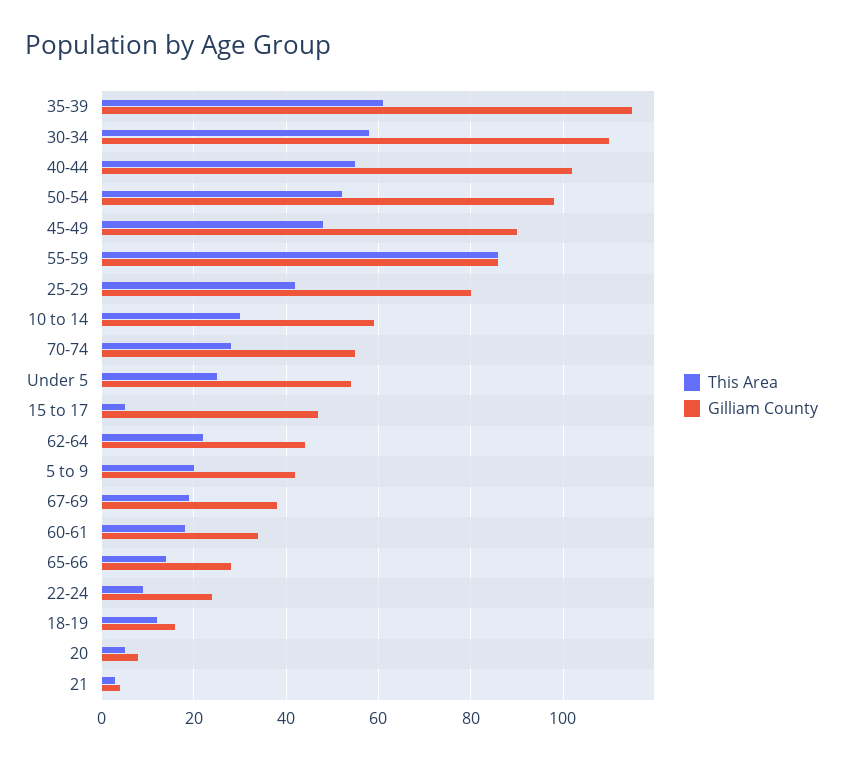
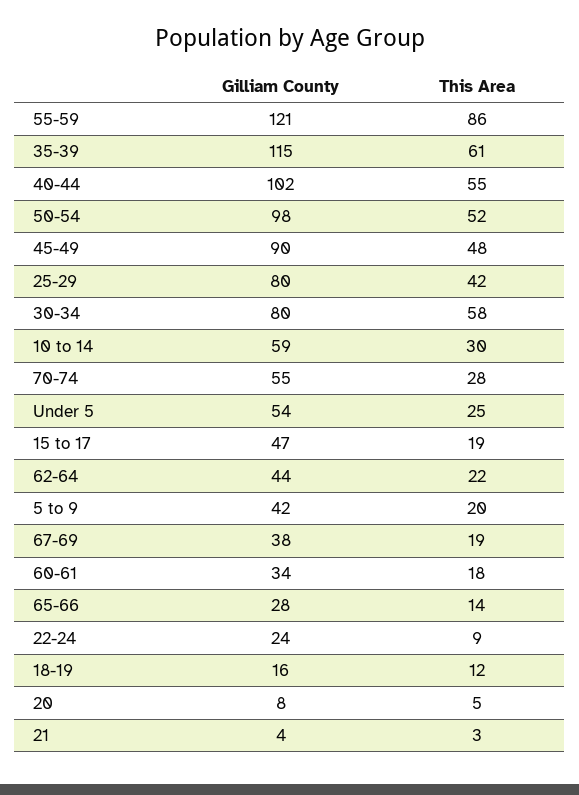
Gilliam County, 30-34: 110 -> 80
Gilliam County, 55-59: 85 -> 121
This Area, 15 to 17: 5 -> 19

